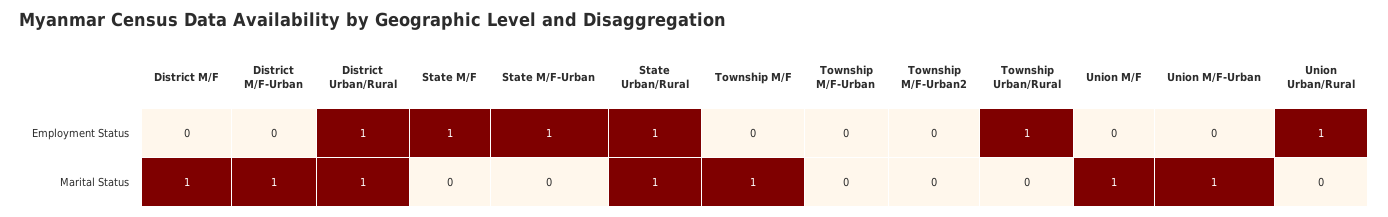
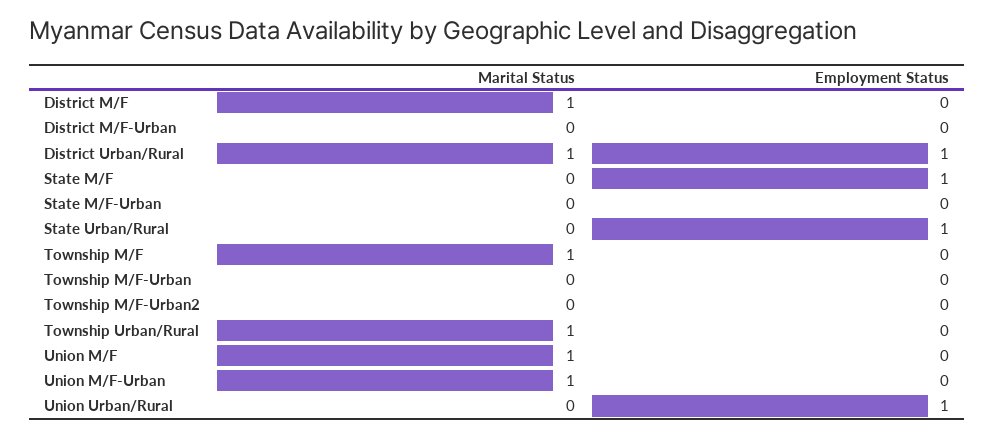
State M/F-Urban, Employment Status: 1 -> 0
Township Urban/Rural, Employment Status: 1 -> 0
District M/F-Urban, Marital Status: 1 -> 0
State Urban/Rural, Marital Status: 1 -> 0
Township Urban/Rural, Marital Status: 0 -> 1

